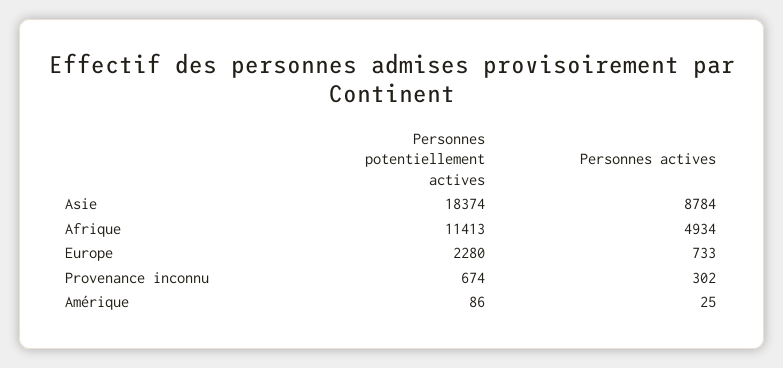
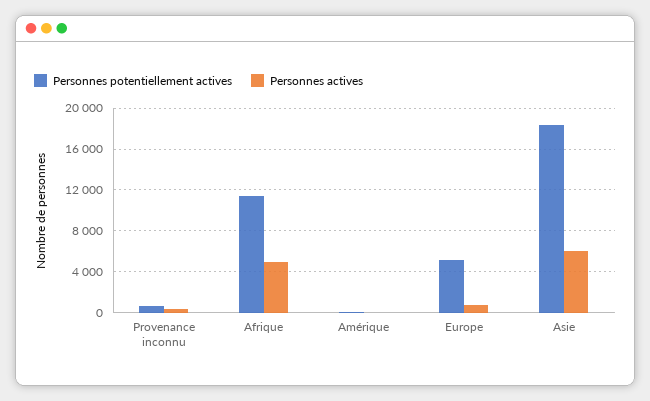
Personnes actives, Asie: 8784 -> 6000
Personnes potentiellement actives, Europe: 2280 -> 5000

